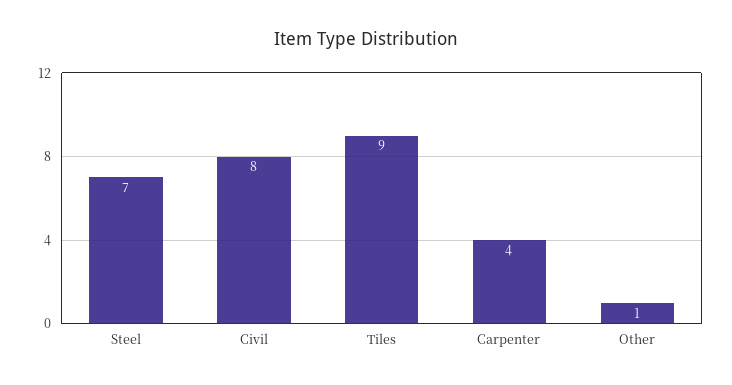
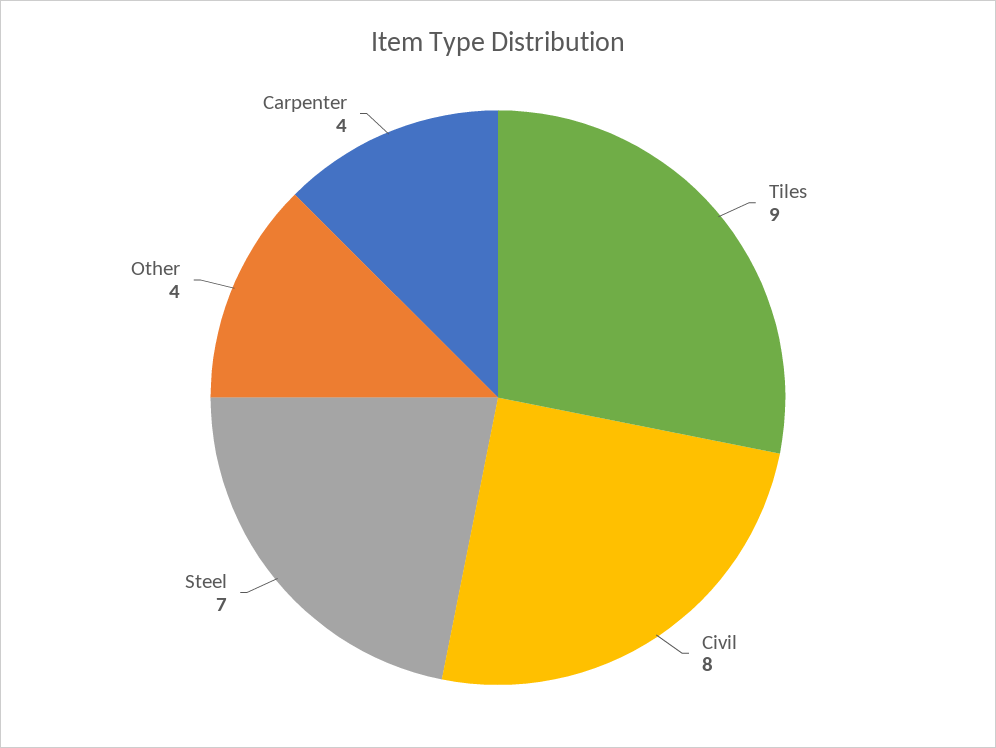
Other: 1 -> 4

